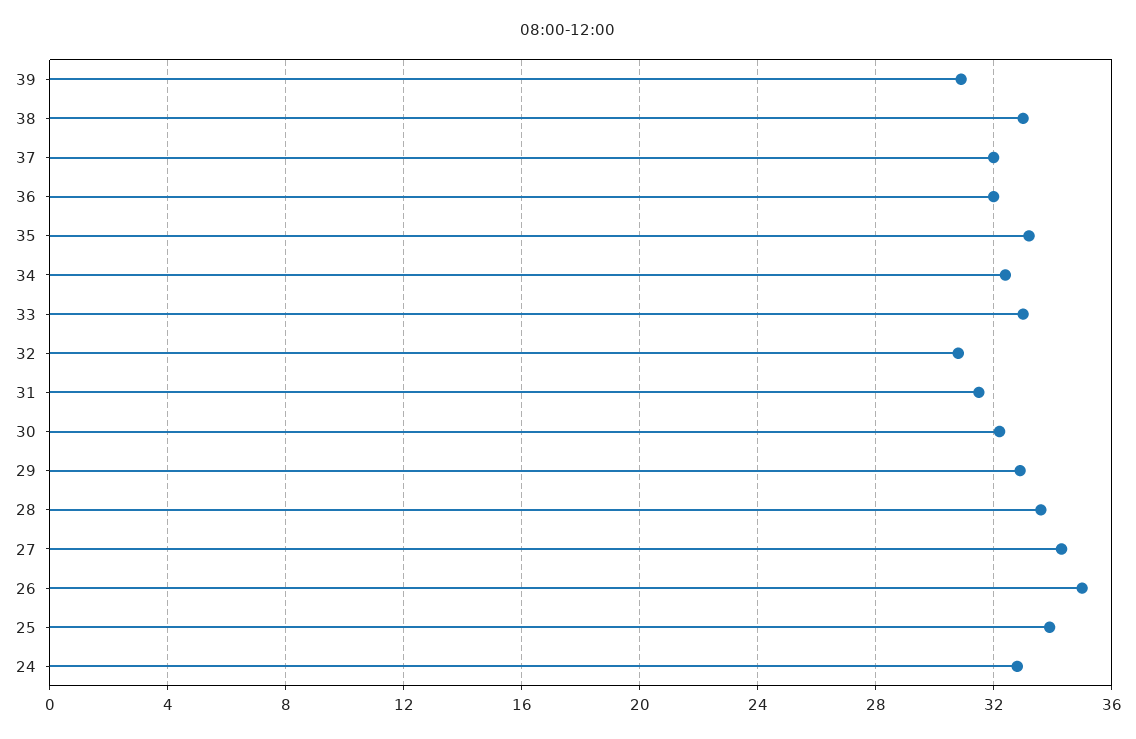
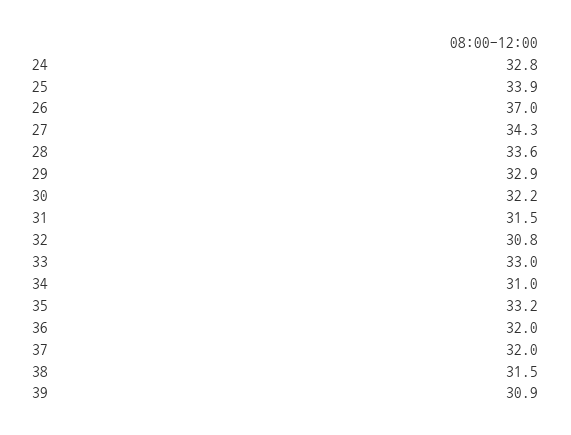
38: 33 -> 31.5
34: 32.5 -> 31
26: 35 -> 37

